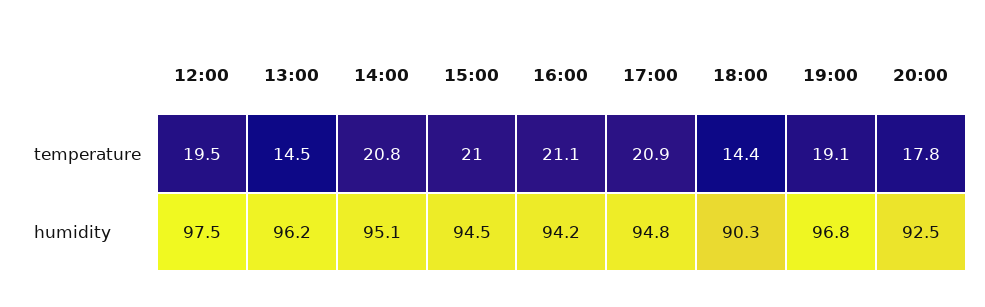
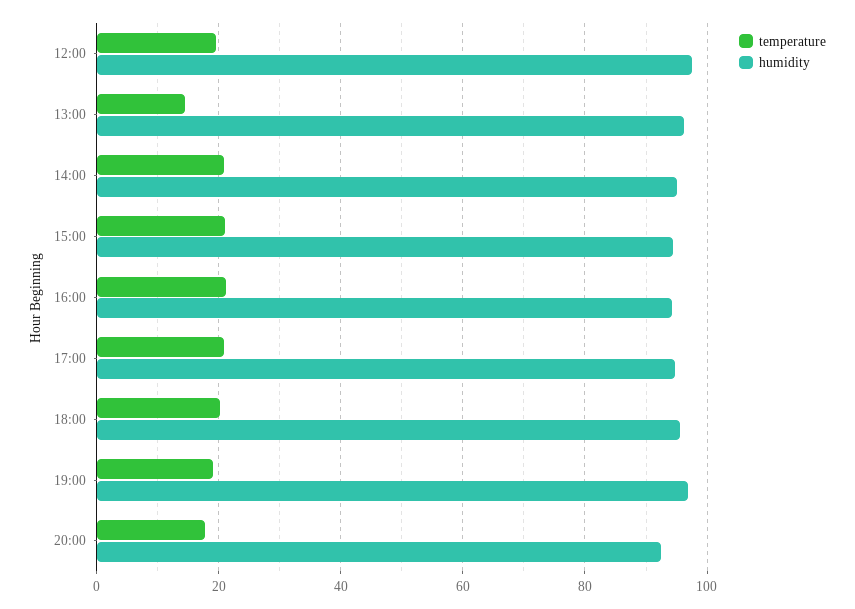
temperature, 18:00: 14.4 -> 20
humidity, 18:00: 90.3 -> 96

